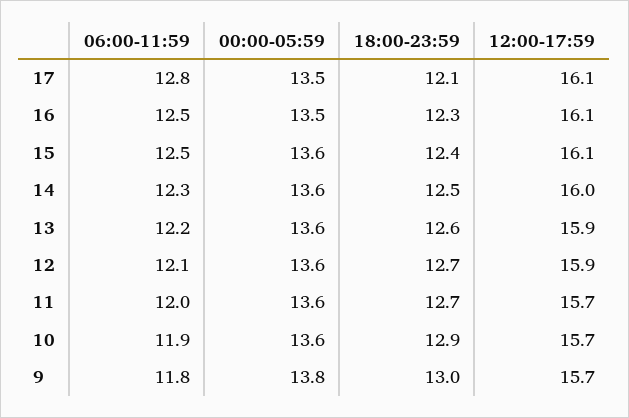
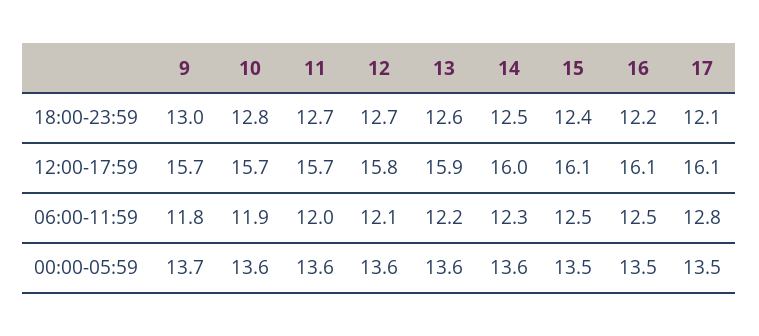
18:00-23:59, 16: 12.3 -> 12.2
00:00-05:59, 15: 13.6 -> 13.5
12:00-17:59, 12: 15.9 -> 15.8
18:00-23:59, 10: 12.9 -> 12.8
00:00-05:59, 9: 13.8 -> 13.7

